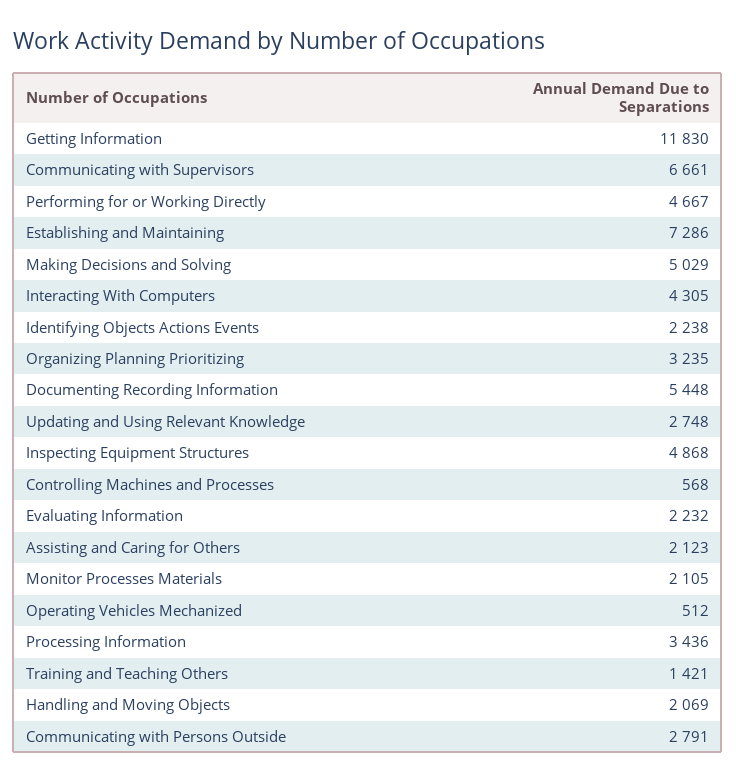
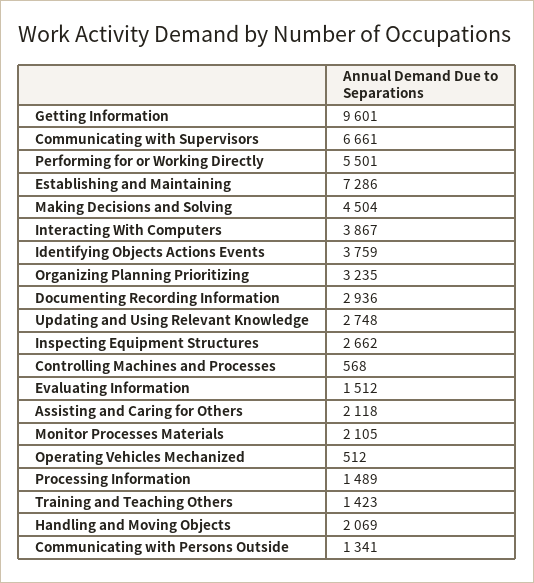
Getting Information: 11830 -> 9601
Performing for or Working Directly: 4667 -> 5501
Making Decisions and Solving: 5029 -> 4504
Interacting With Computers: 4305 -> 3867
Identifying Objects Actions Events: 2238 -> 3759
Documenting Recording Information: 5448 -> 2936
Inspecting Equipment Structures: 4868 -> 2662
Evaluating Information: 2232 -> 1512
Assisting and Caring for Others: 2123 -> 2118
Processing Information: 3436 -> 1489
Training and Teaching Others: 1421 -> 1423
Communicating with Persons Outside: 2791 -> 1341

